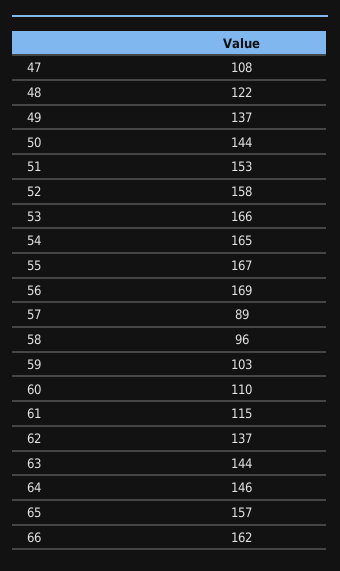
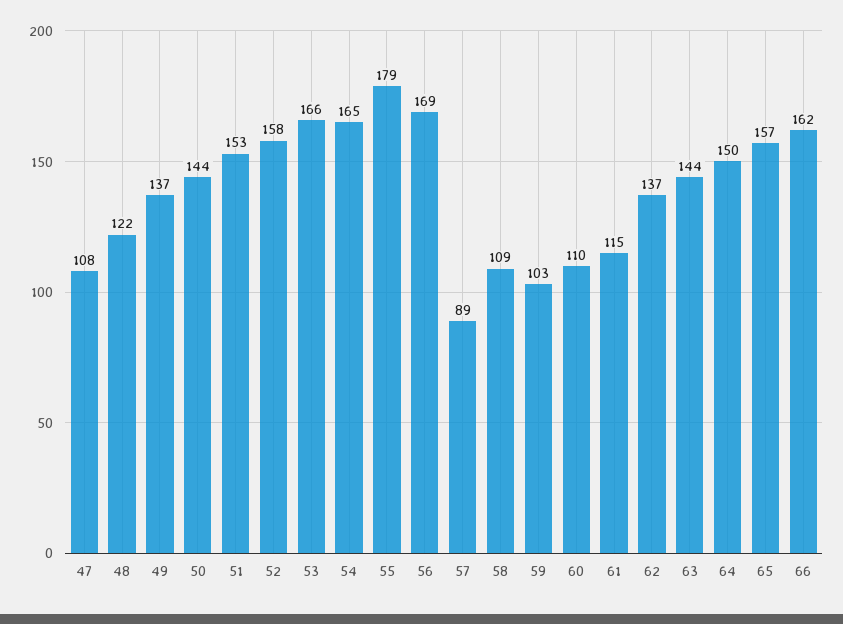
55: 167 -> 179
58: 96 -> 109
64: 146 -> 150

